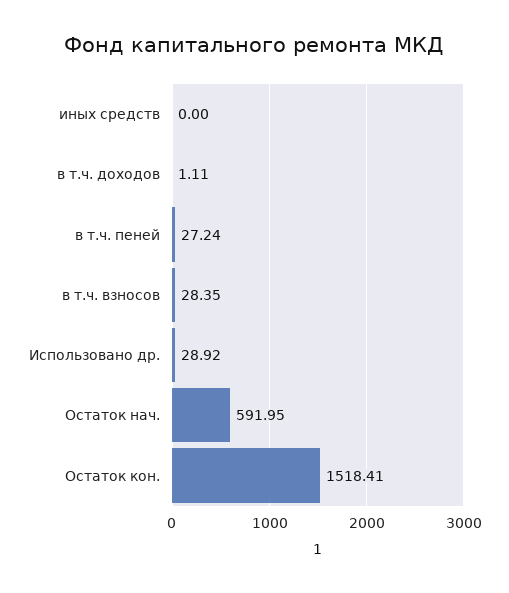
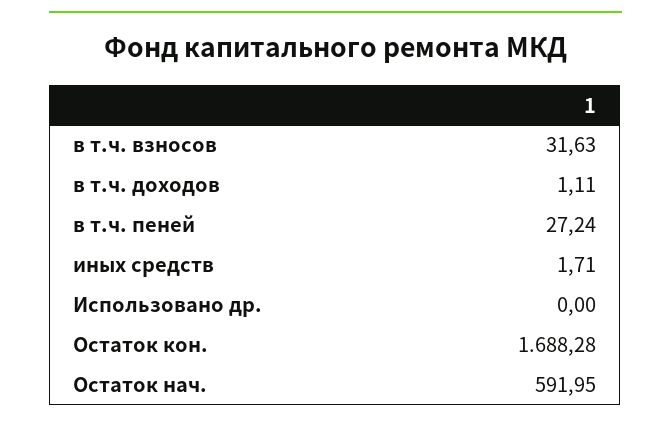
иных средств: 0 -> 1.71
в т.ч. взносов: 28.35 -> 31.63
Использовано др.: 28.92 -> 0
Остаток кон.: 1518.41 -> 1688.28

